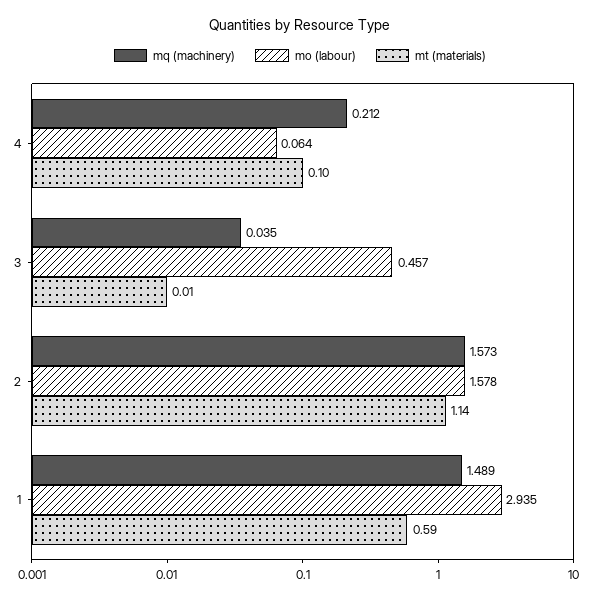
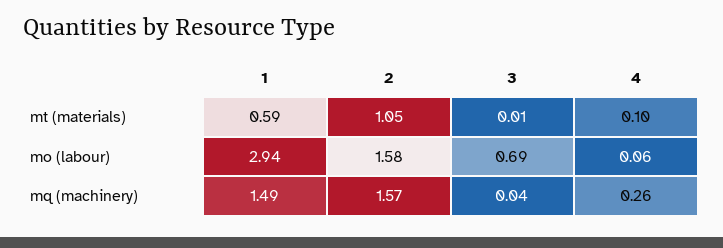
mq (machinery), 4: 0.212 -> 0.26
mo (labour), 3: 0.457 -> 0.69
mt (materials), 2: 1.14 -> 1.05

